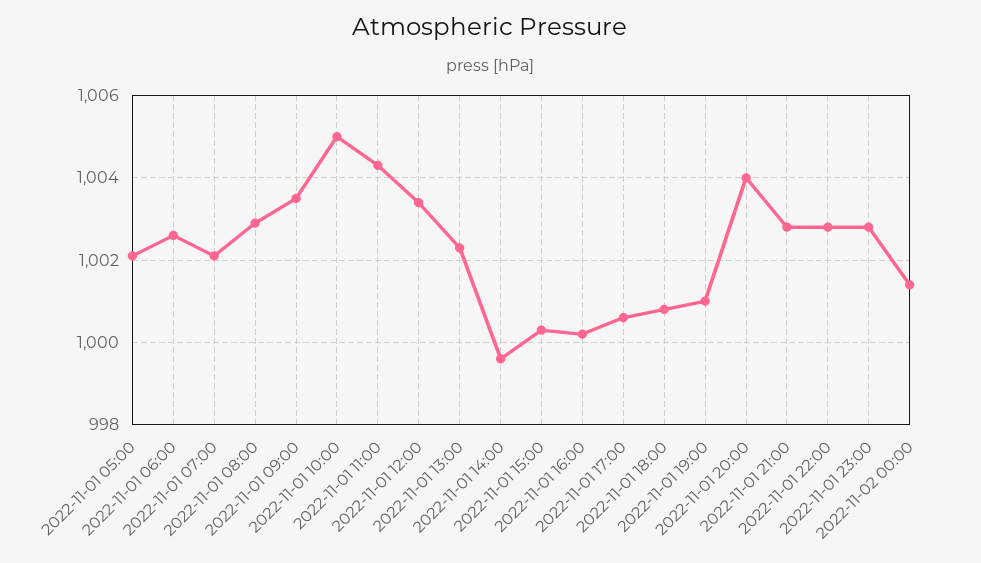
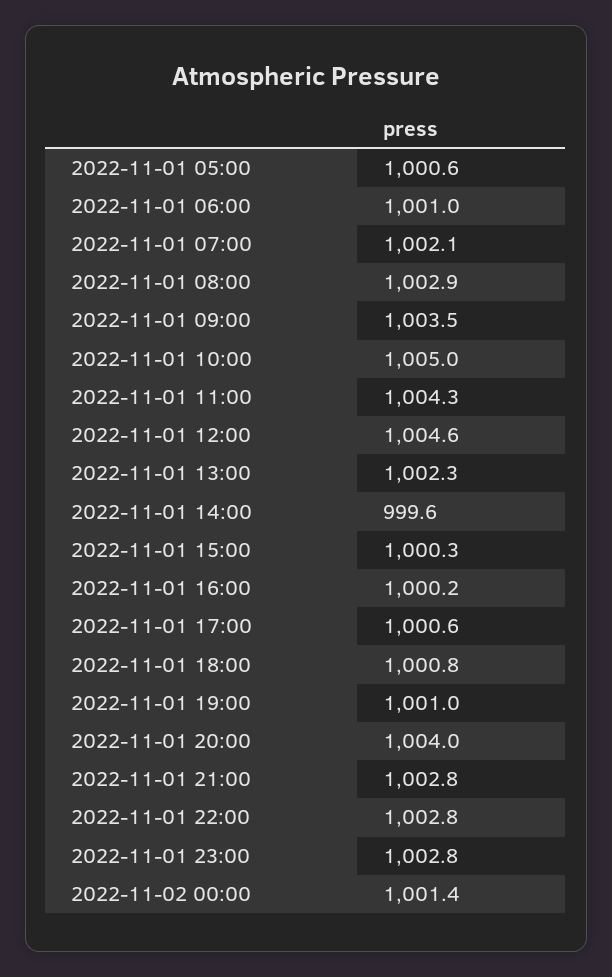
2022-11-01 05:00: 1002 -> 1000.6
2022-11-01 06:00: 1002.5 -> 1001
2022-11-01 12:00: 1003.5 -> 1004.6

